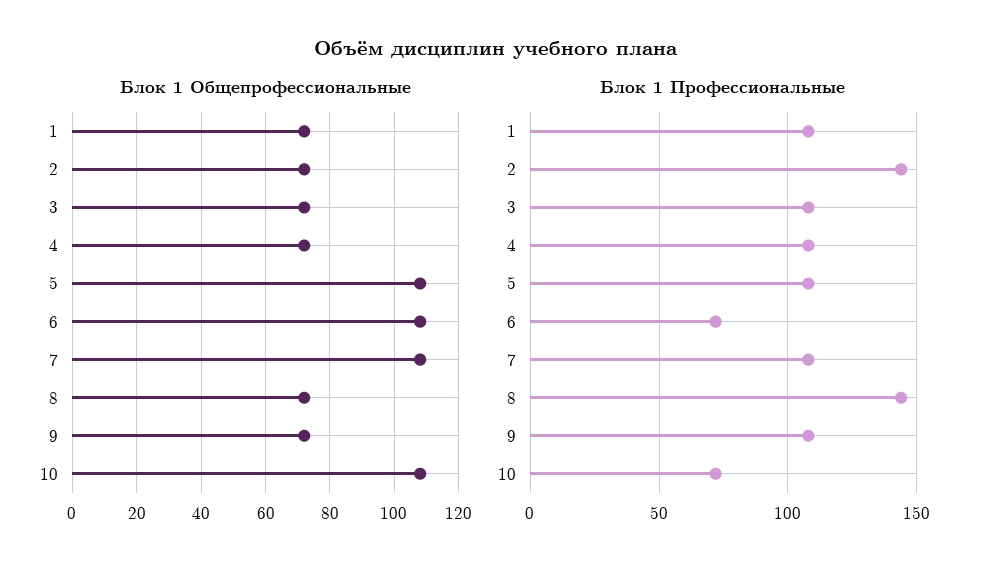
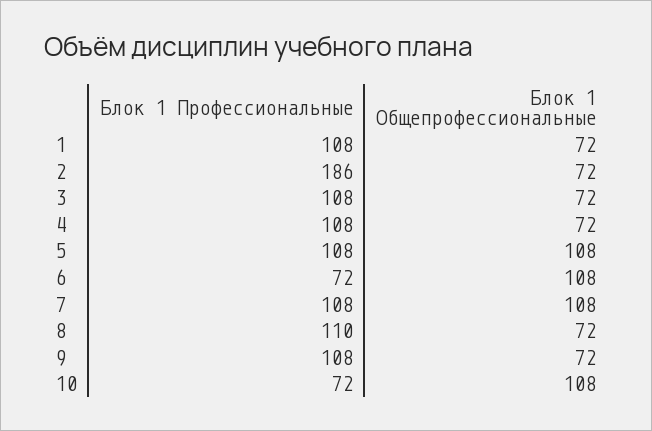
Блок 1 Профессиональные, 2: 145 -> 186
Блок 1 Профессиональные, 8: 145 -> 110

